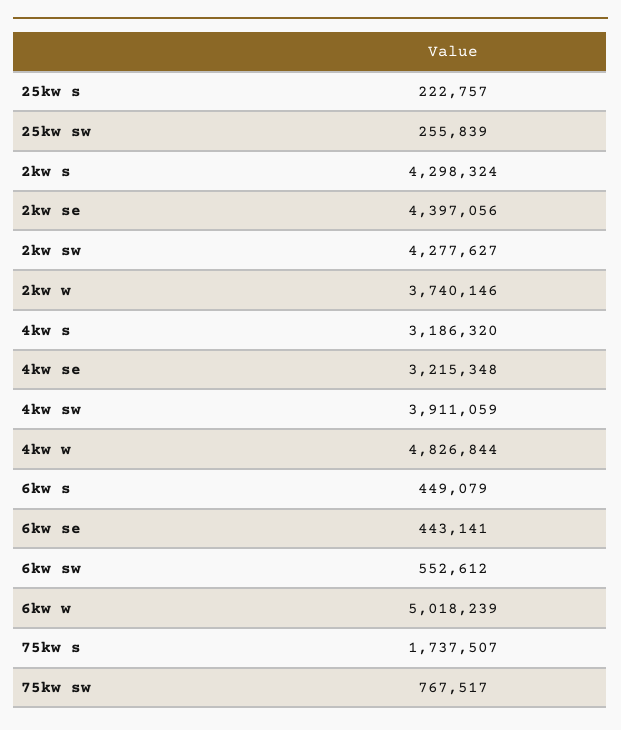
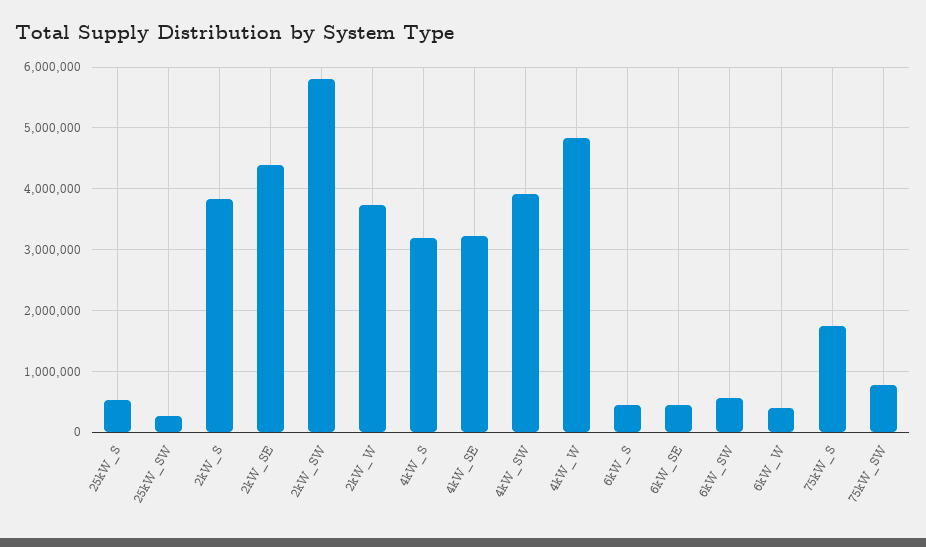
25kw s: 222757 -> 500000
2kw s: 4298324 -> 3800000
2kw sw: 4277627 -> 5800000
6kw w: 5018239 -> 400000

